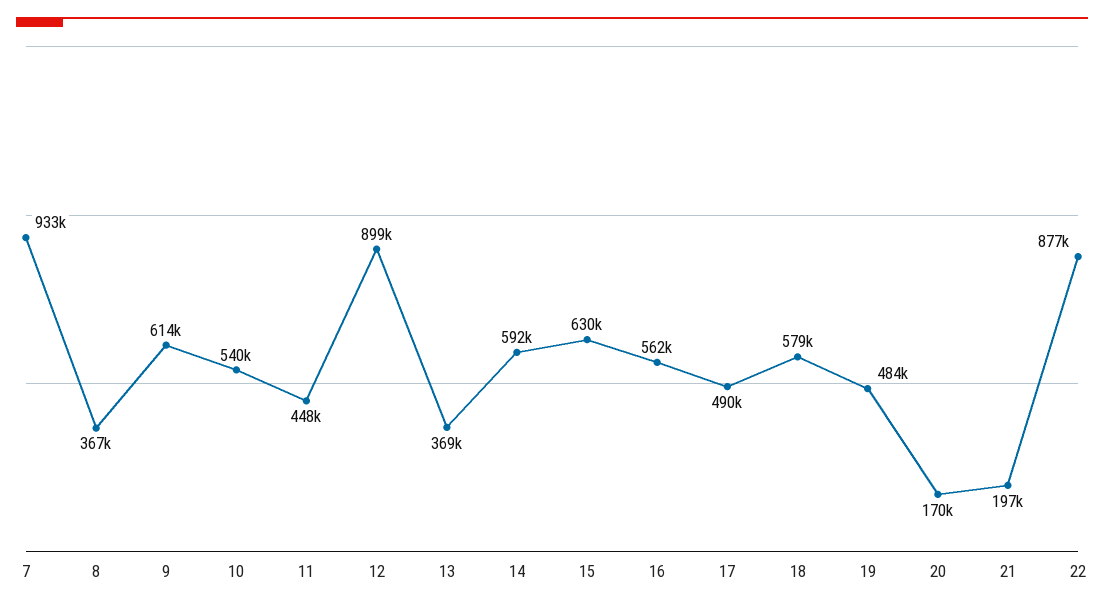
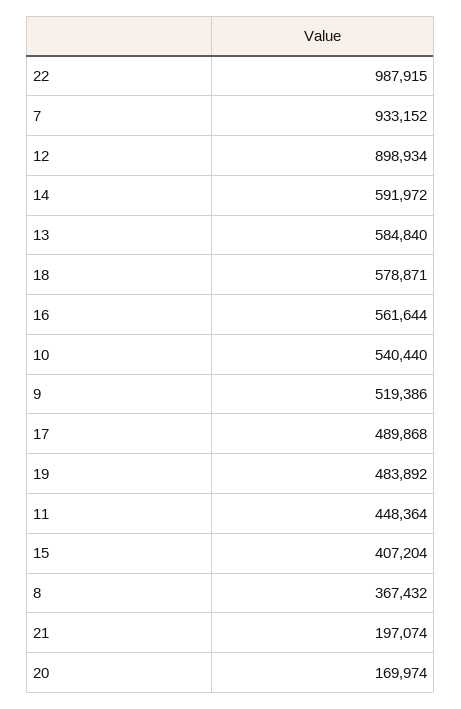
9: 614000 -> 519386
13: 369000 -> 584840
15: 630000 -> 407204
22: 877000 -> 987915

